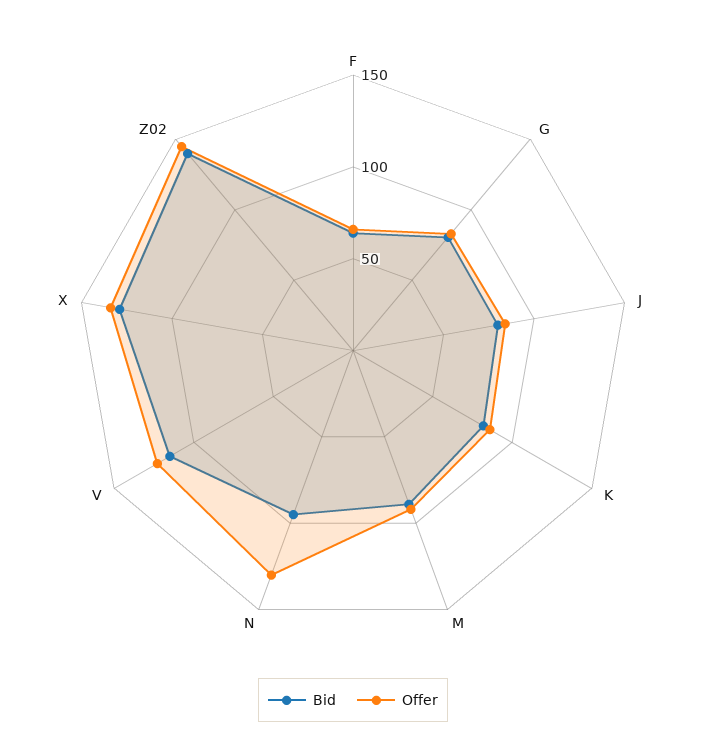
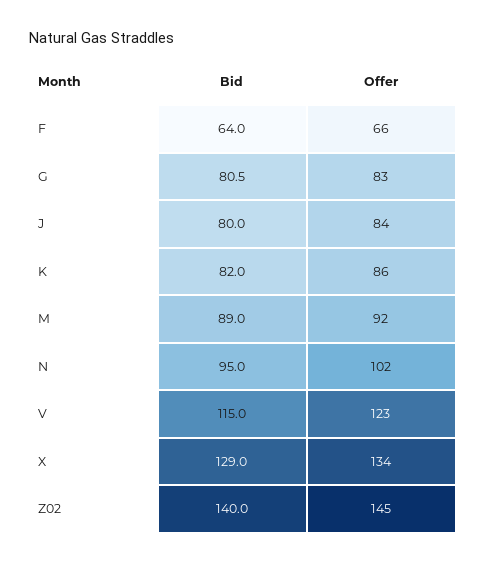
Offer, N: 130 -> 102

